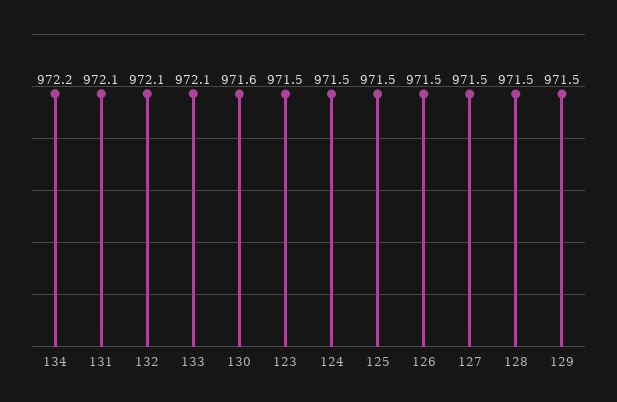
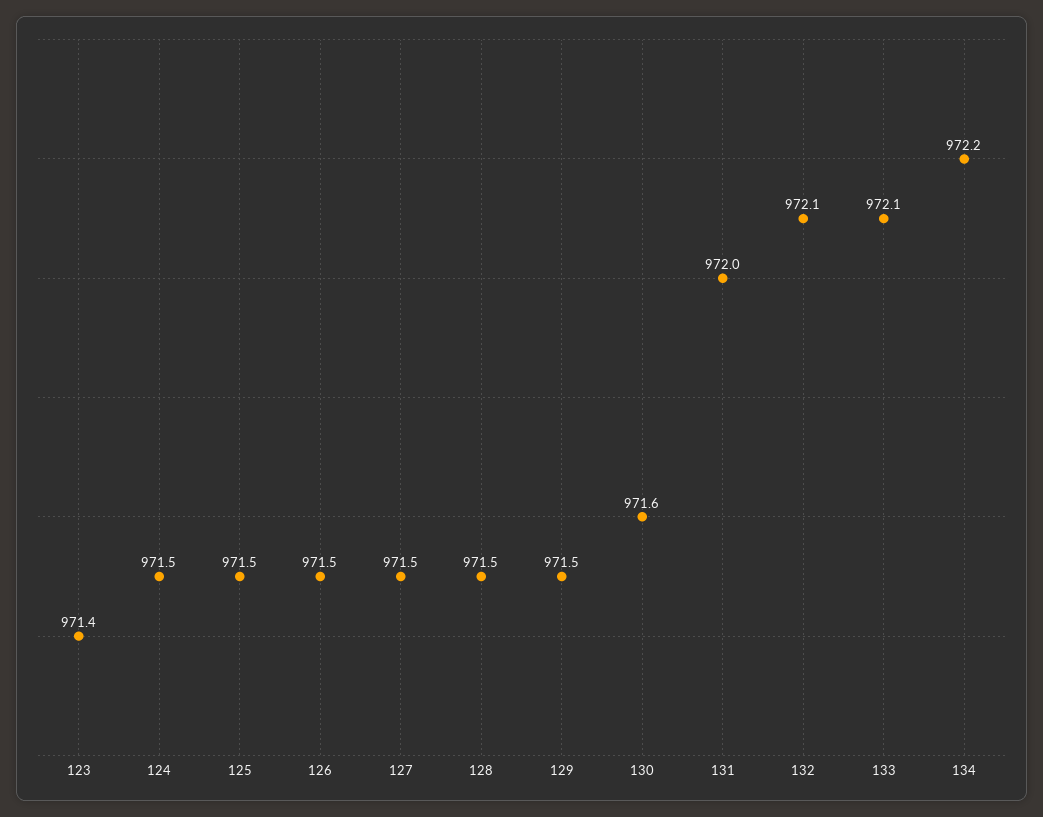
131: 972.1 -> 972
123: 971.5 -> 971.4

